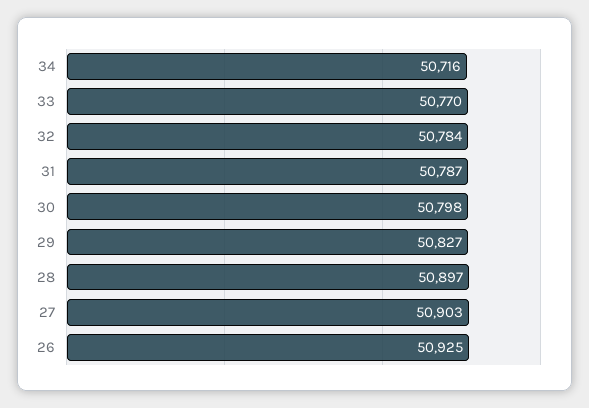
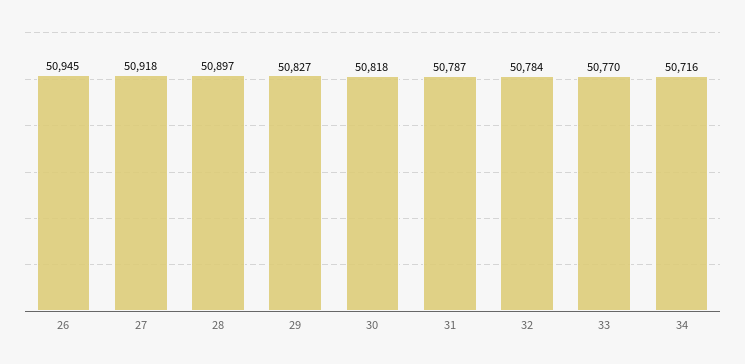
30: 50798 -> 50818
27: 50903 -> 50918
26: 50925 -> 50945

